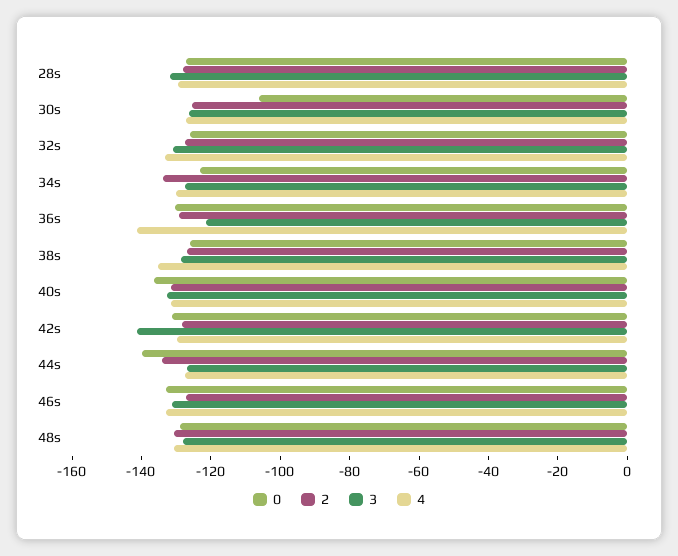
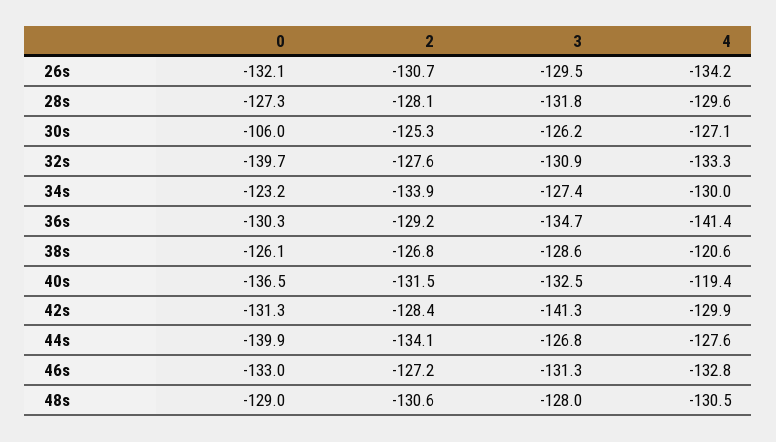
0, 32s: -125 -> -139.7
3, 36s: -120 -> -134.7
4, 38s: -135 -> -120.6
4, 40s: -130 -> -119.4
0, 26s: none -> -132.1
2, 26s: none -> -130.7
3, 26s: none -> -129.5
4, 26s: none -> -134.2

